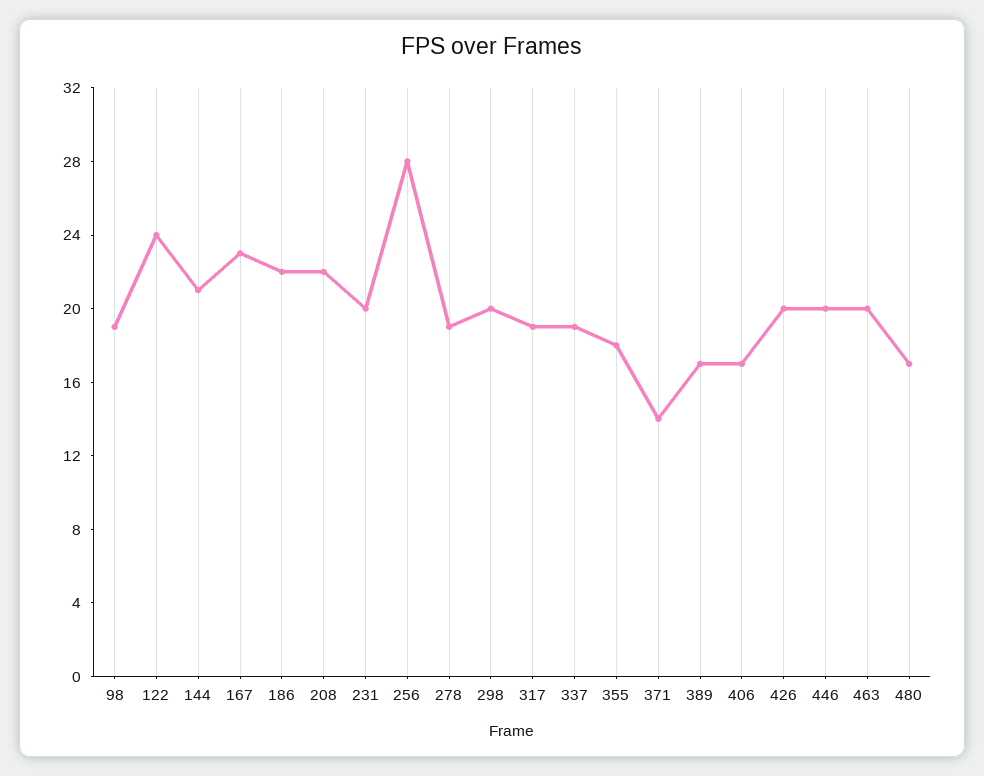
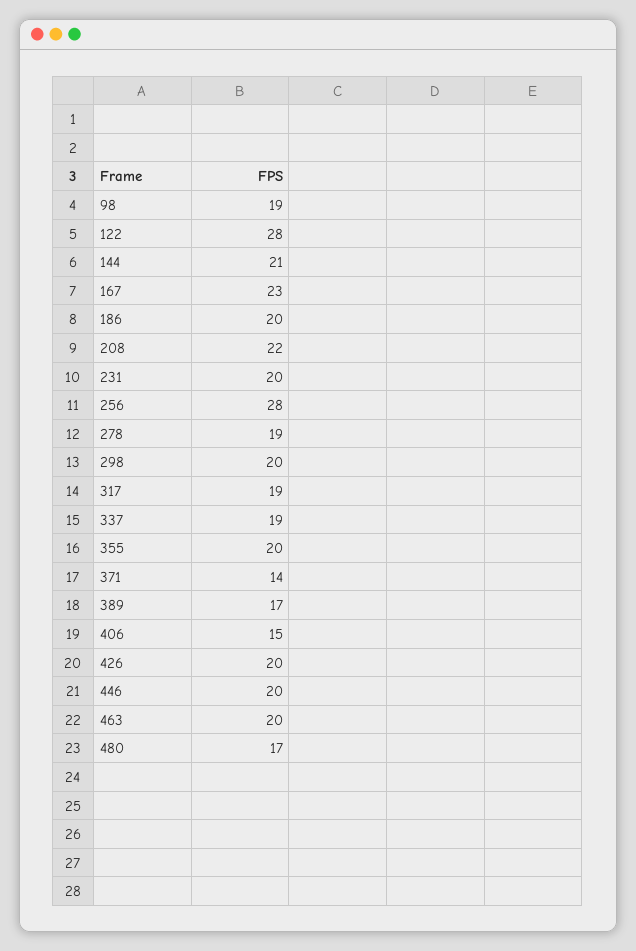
122: 24 -> 28
186: 22 -> 20
355: 18 -> 20
406: 17 -> 15

